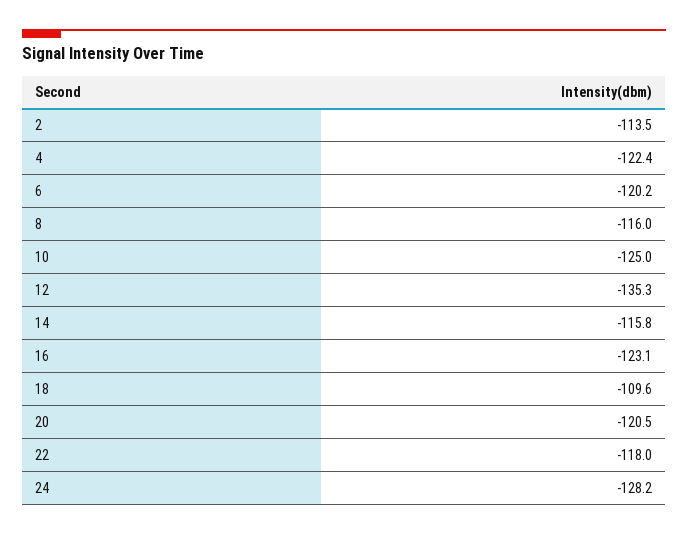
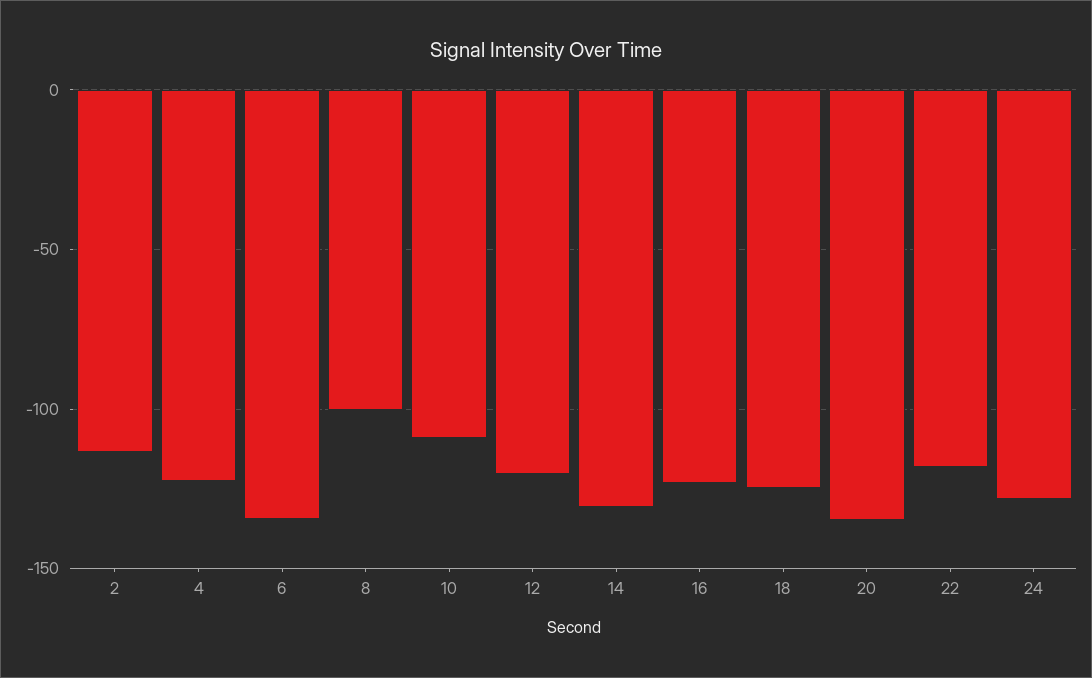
6: -120.2 -> -135
8: -116 -> -100
10: -125 -> -110
12: -135.3 -> -120
14: -115.8 -> -130
18: -109.6 -> -125
20: -120.5 -> -135

